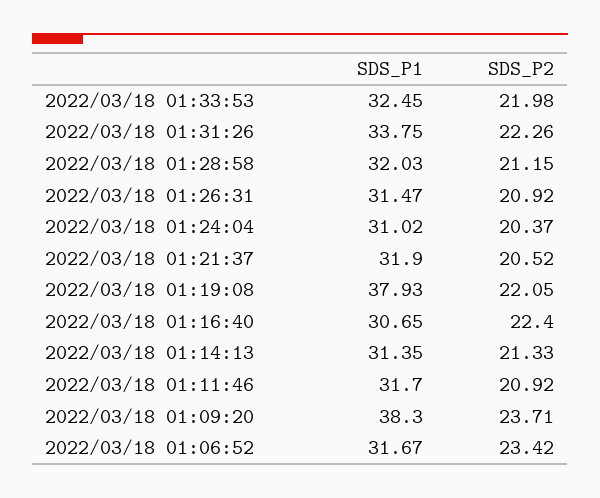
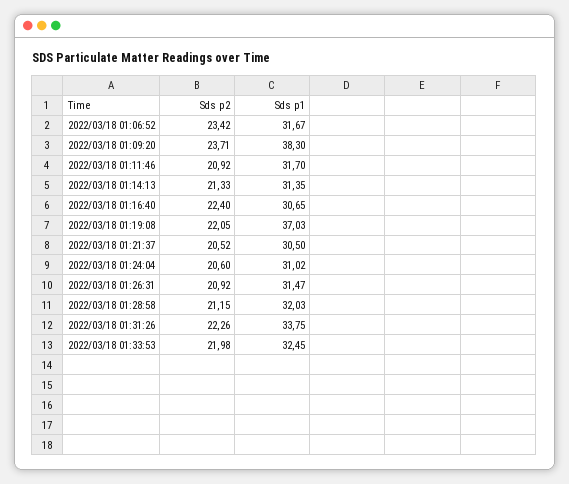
SDS_P2, 2022/03/18 01:24:04: 20.37 -> 20.6
SDS_P1, 2022/03/18 01:21:37: 31.9 -> 30.5
SDS_P1, 2022/03/18 01:19:08: 37.93 -> 37.03

